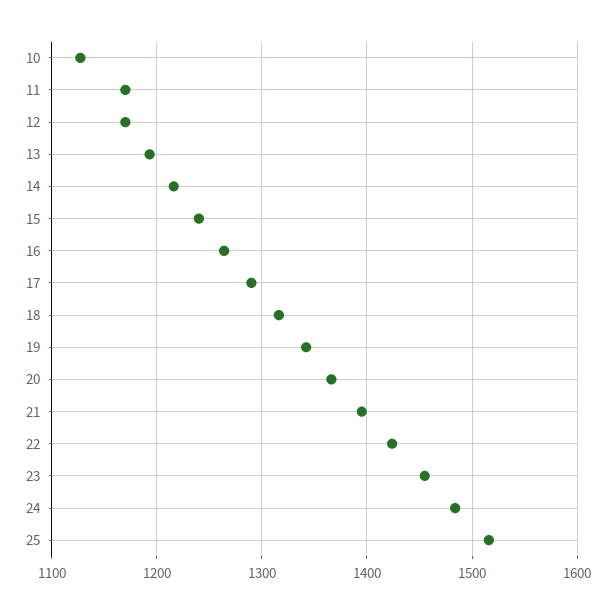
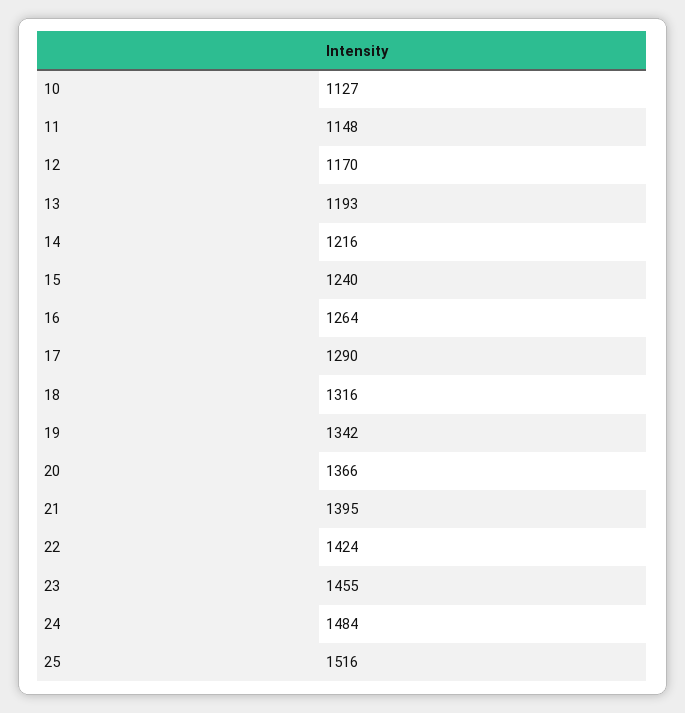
11: 1170 -> 1148

